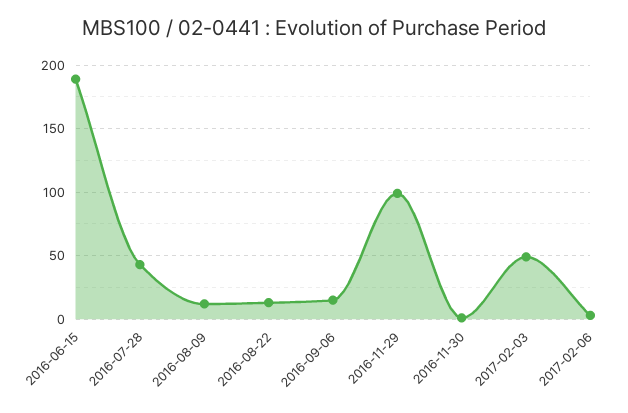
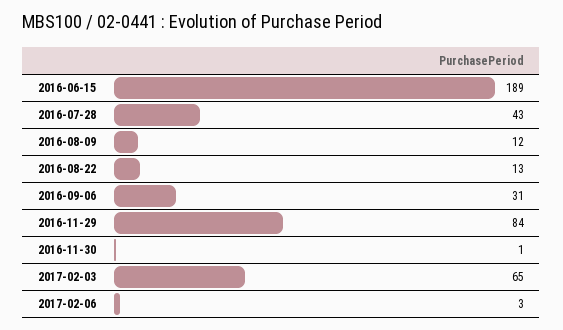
2016-09-06: 15 -> 31
2016-11-29: 100 -> 84
2017-02-03: 50 -> 65

